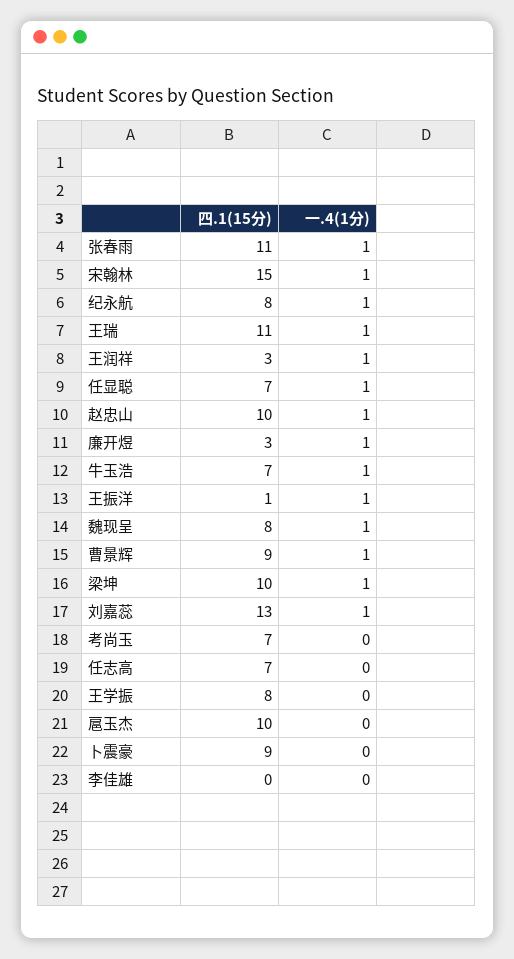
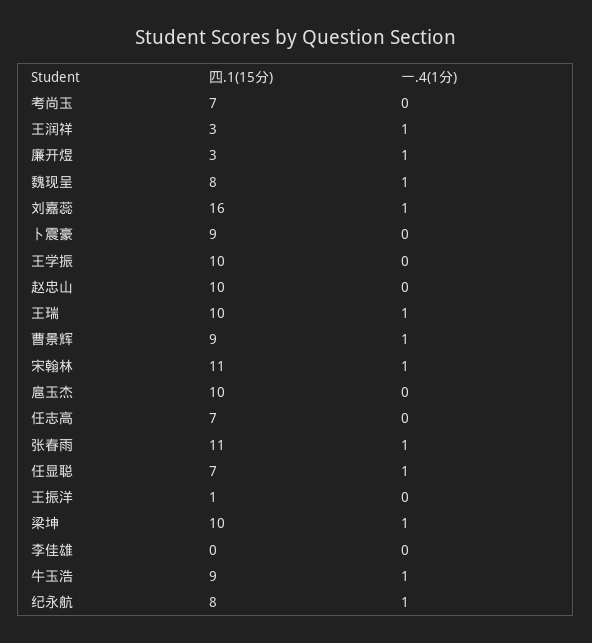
四.1(15分), 宋翰林: 15 -> 11
四.1(15分), 王瑞: 11 -> 10
一.4(1分), 赵忠山: 1 -> 0
四.1(15分), 牛玉浩: 7 -> 9
一.4(1分), 王振洋: 1 -> 0
四.1(15分), 刘嘉蕊: 13 -> 16
四.1(15分), 王学振: 8 -> 10

